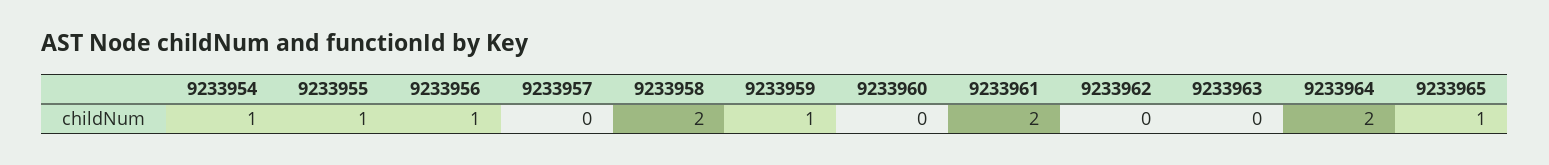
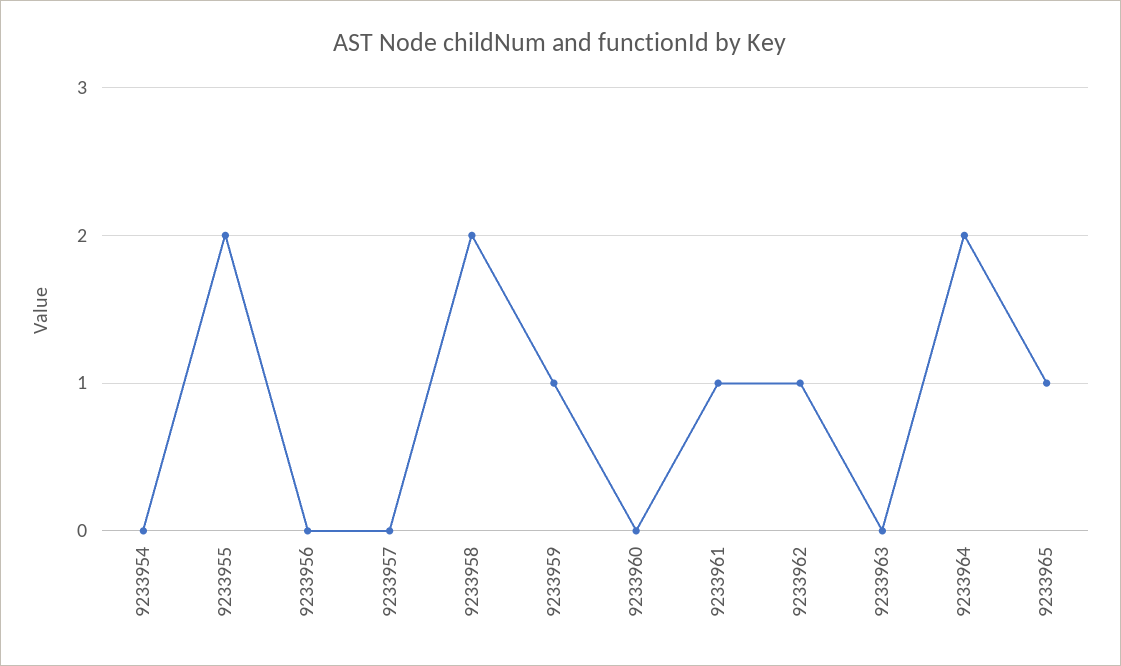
9233954: 1 -> 0
9233955: 1 -> 2
9233956: 1 -> 0
9233961: 2 -> 1
9233962: 0 -> 1

